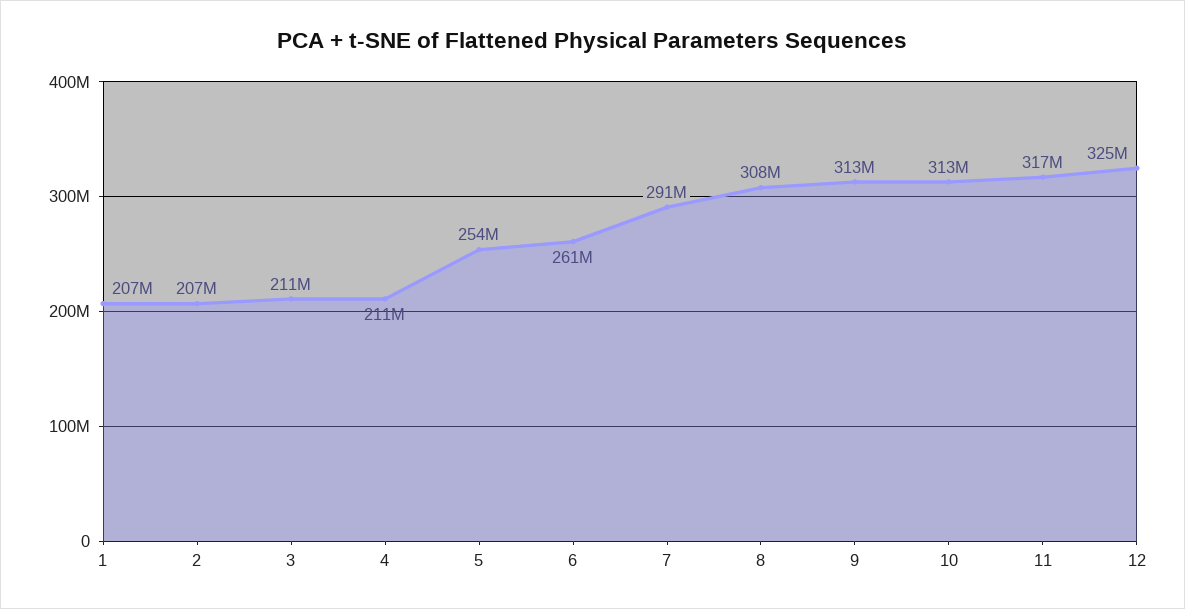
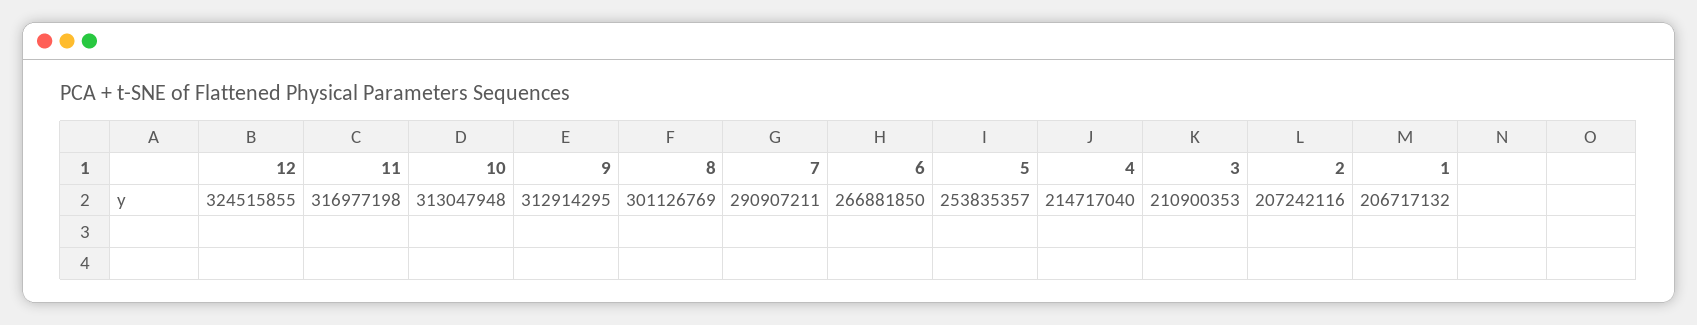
4: 211000000 -> 214717040
6: 261000000 -> 266881850
8: 308000000 -> 301126769

